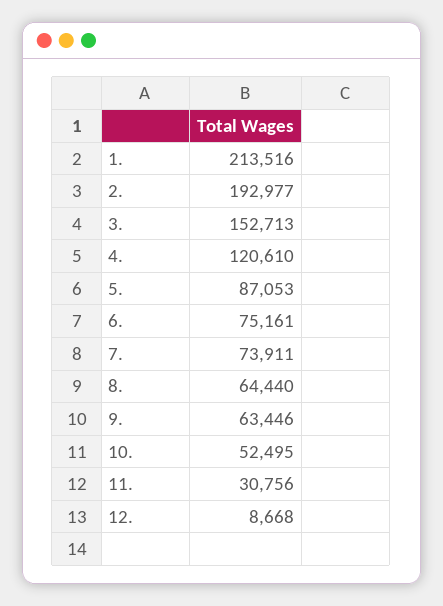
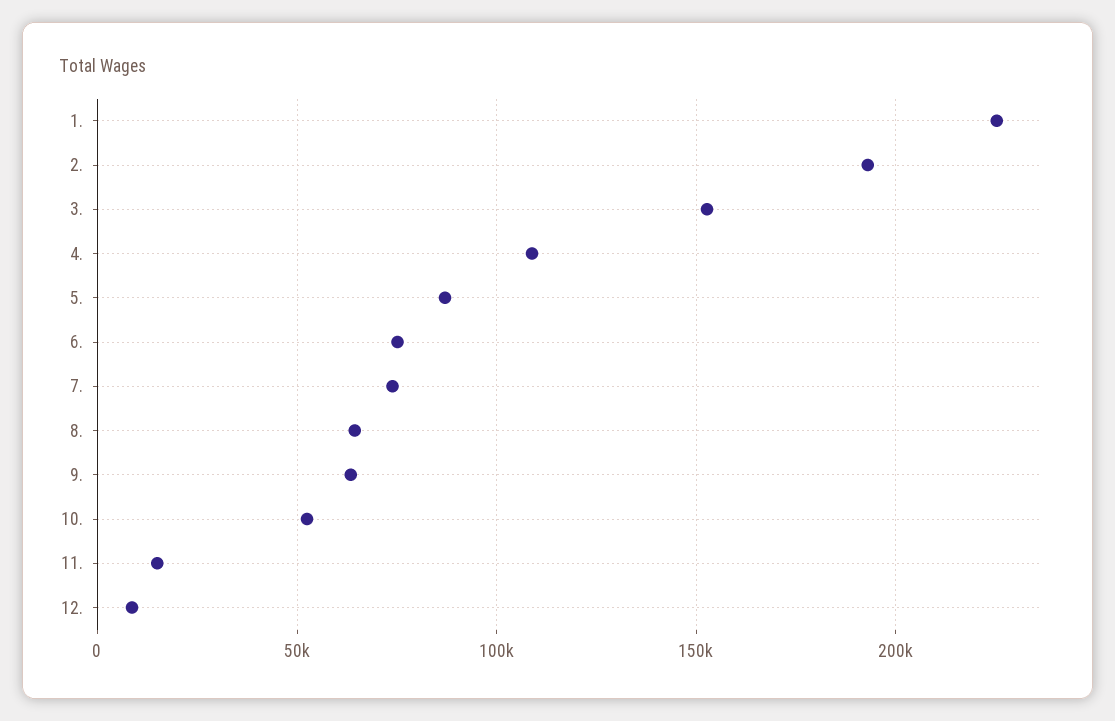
1.: 213516 -> 225000
4.: 120610 -> 110000
11.: 30756 -> 15000

